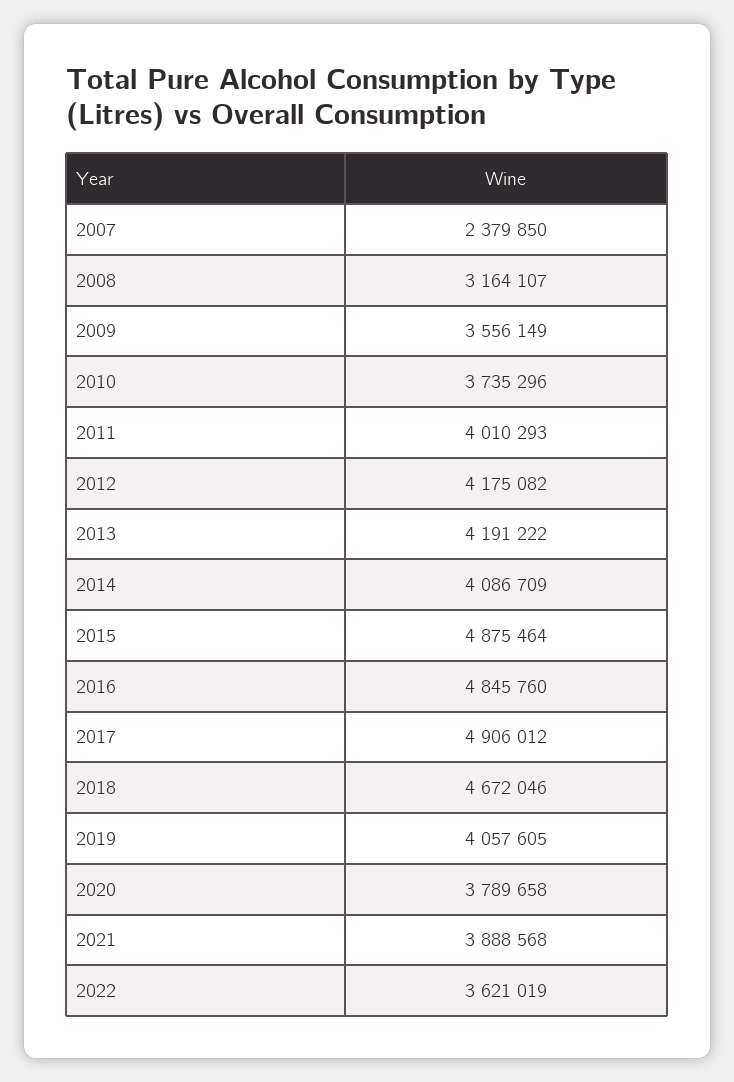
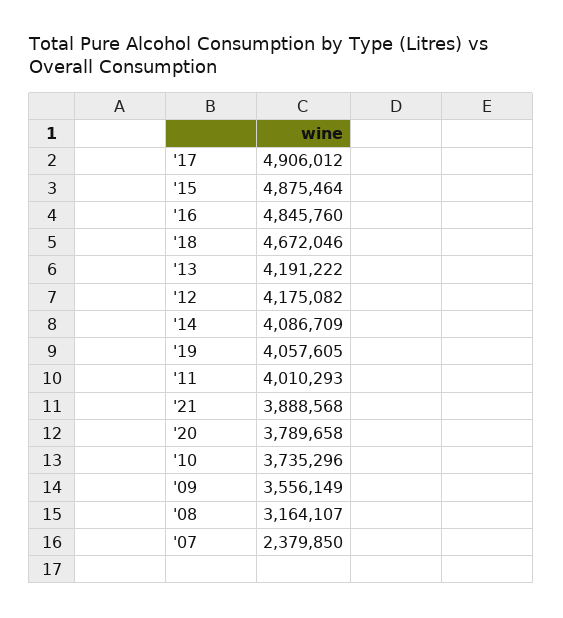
2022: 3621019 -> none

